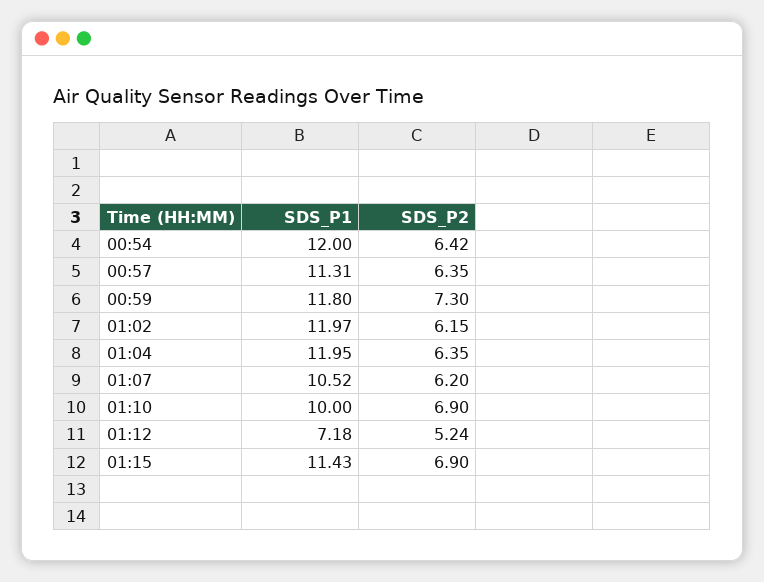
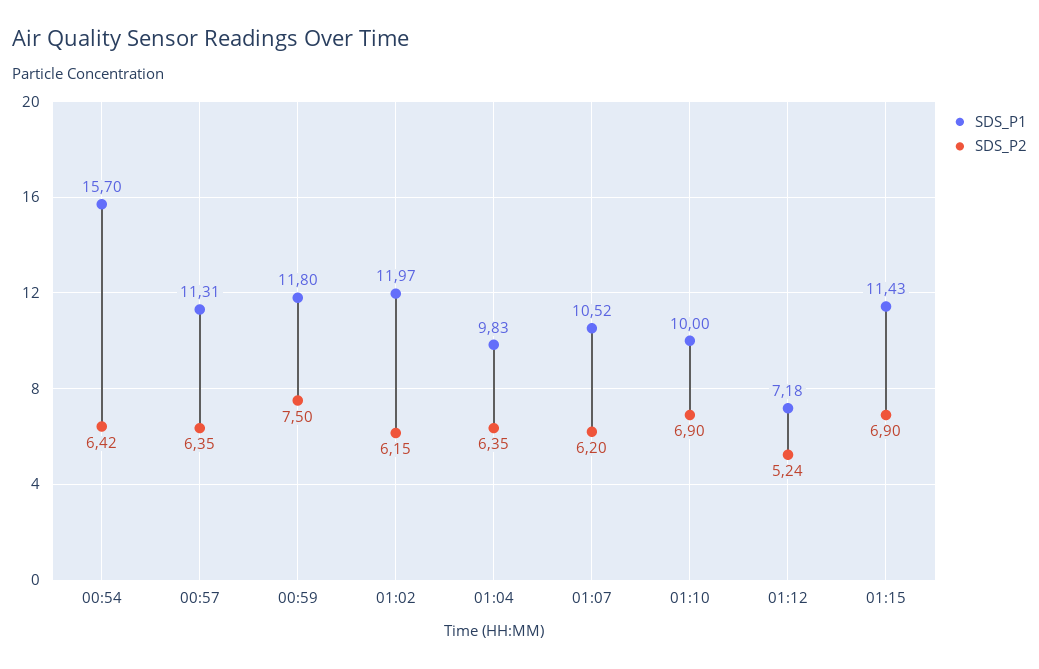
SDS_P1, 00:54: 12 -> 15.7
SDS_P2, 00:59: 7.3 -> 7.5
SDS_P1, 01:04: 11.95 -> 9.83

